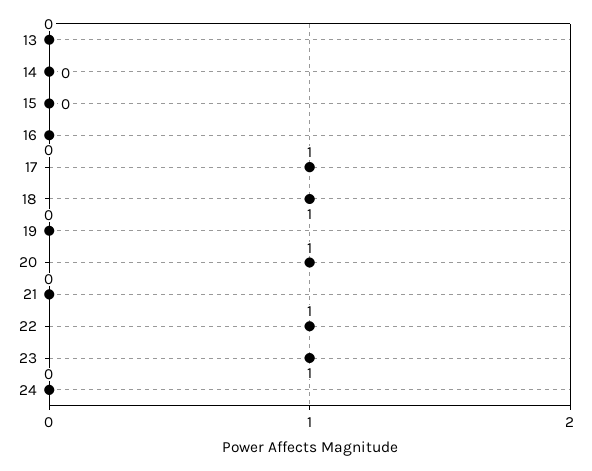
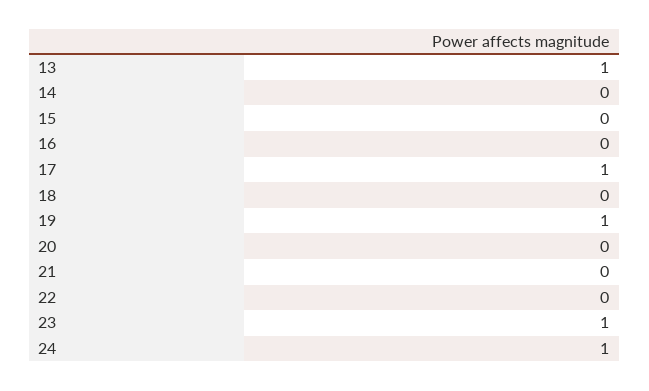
13: 0 -> 1
18: 1 -> 0
19: 0 -> 1
20: 1 -> 0
22: 1 -> 0
24: 0 -> 1

